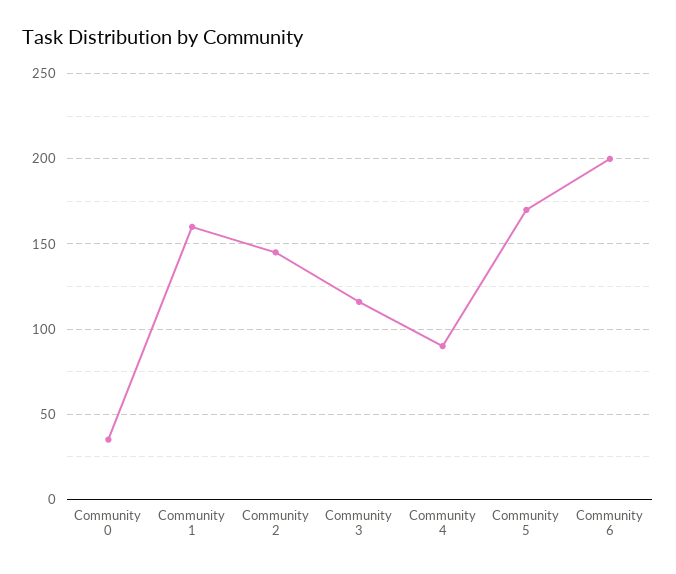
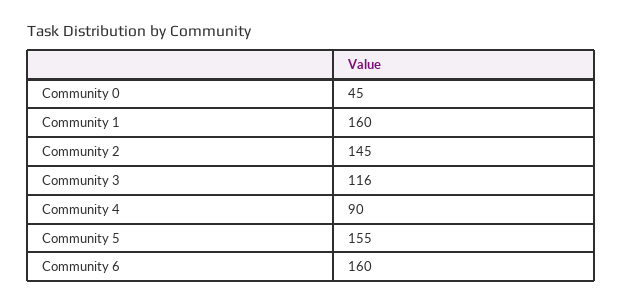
Community 0: 35 -> 45
Community 5: 170 -> 155
Community 6: 200 -> 160

